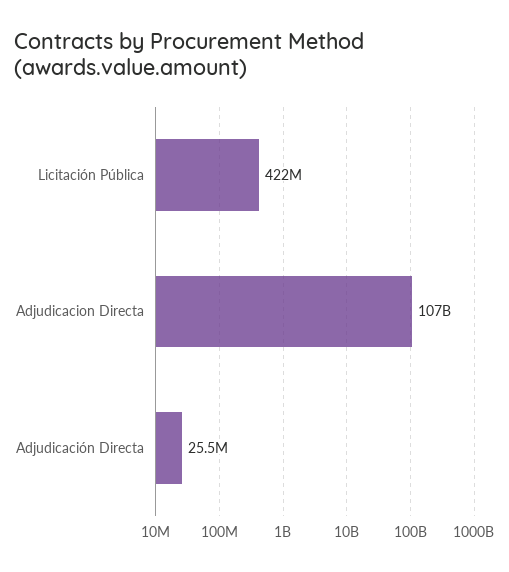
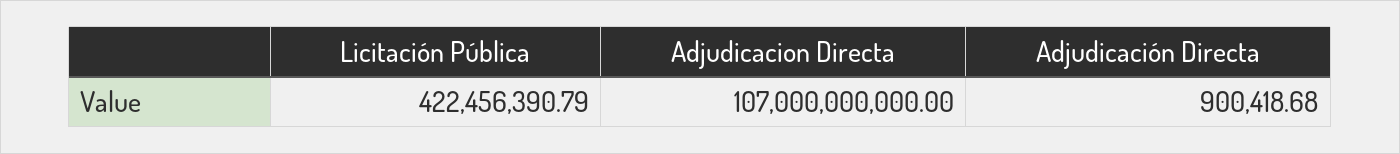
Adjudicación Directa: 25500000 -> 900418.68

